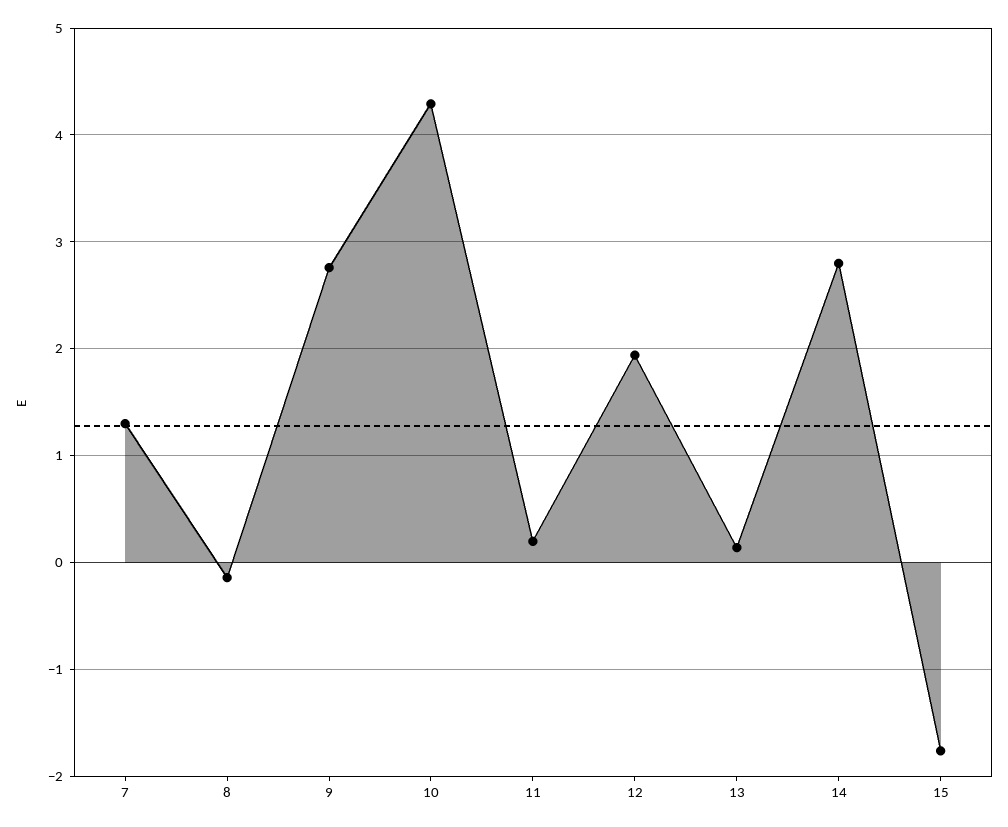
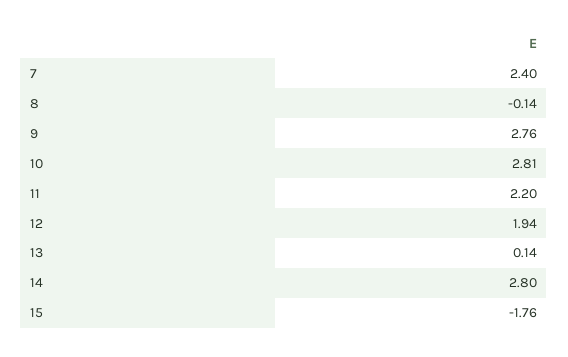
7: 1.3 -> 2.4
10: 4.3 -> 2.81
11: 0.2 -> 2.2

